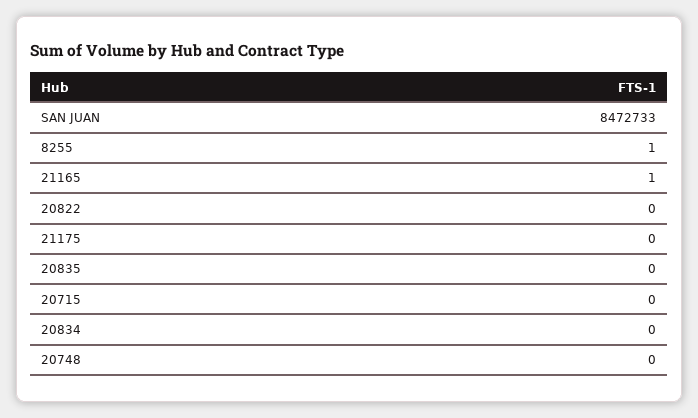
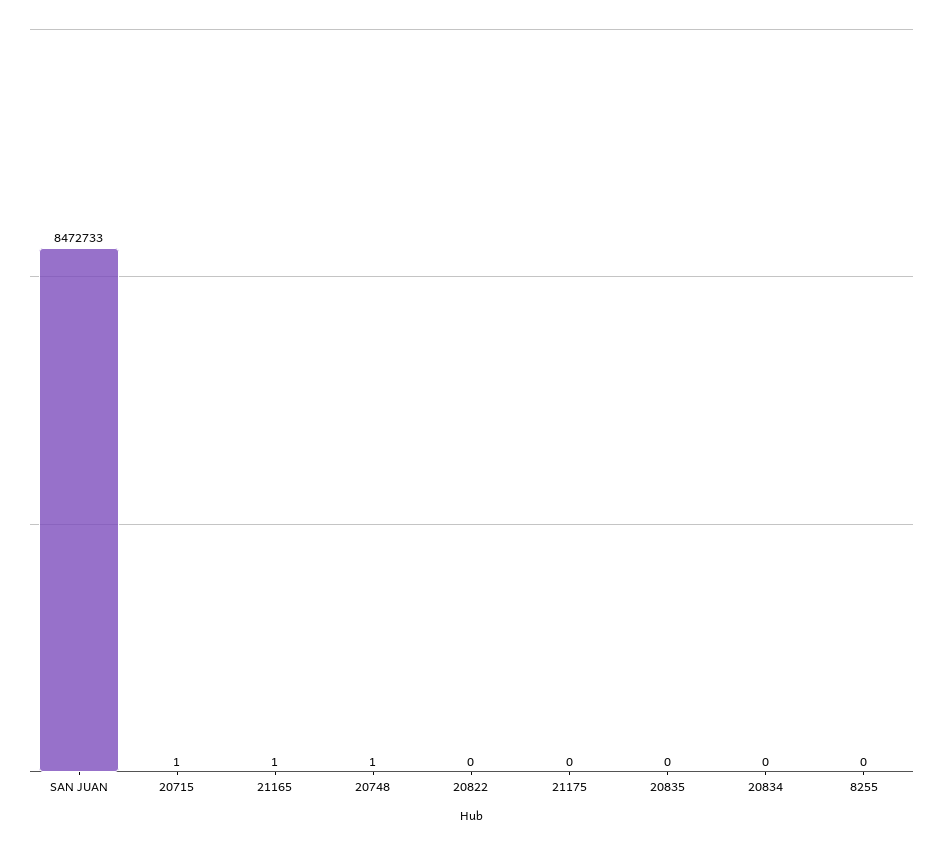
8255: 1 -> 0
20715: 0 -> 1
20748: 0 -> 1

